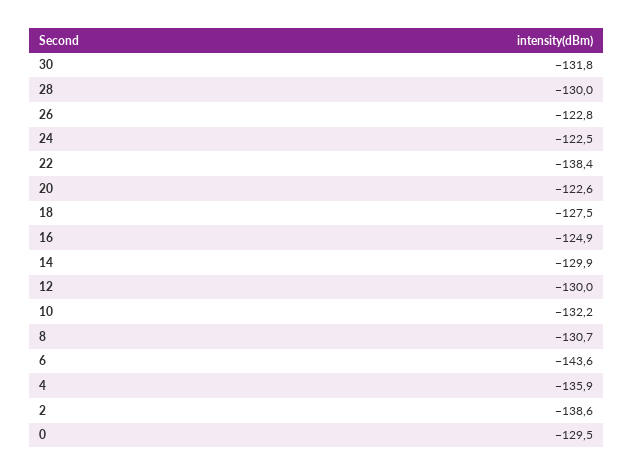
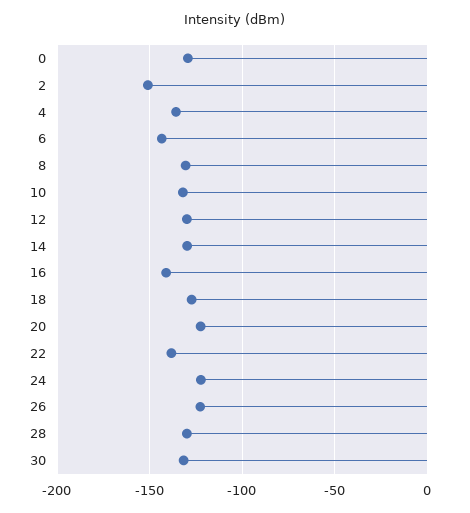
16: -124.9 -> -140
2: -138.6 -> -150

